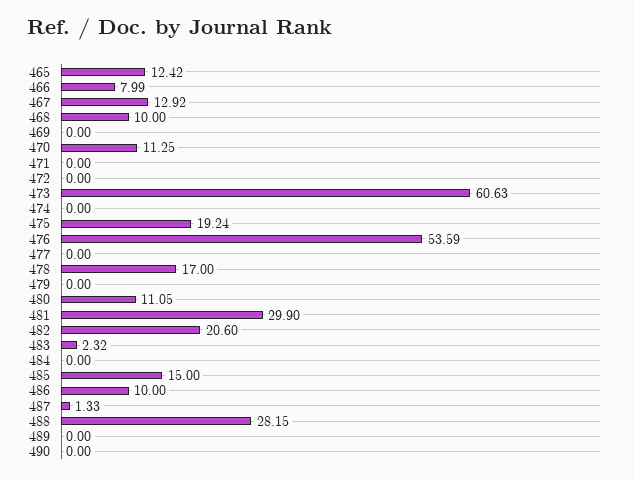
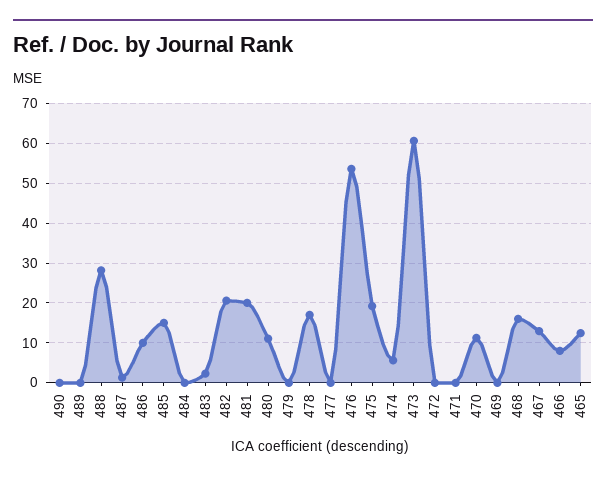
468: 10 -> 16
474: 0 -> 6
481: 29.9 -> 20

